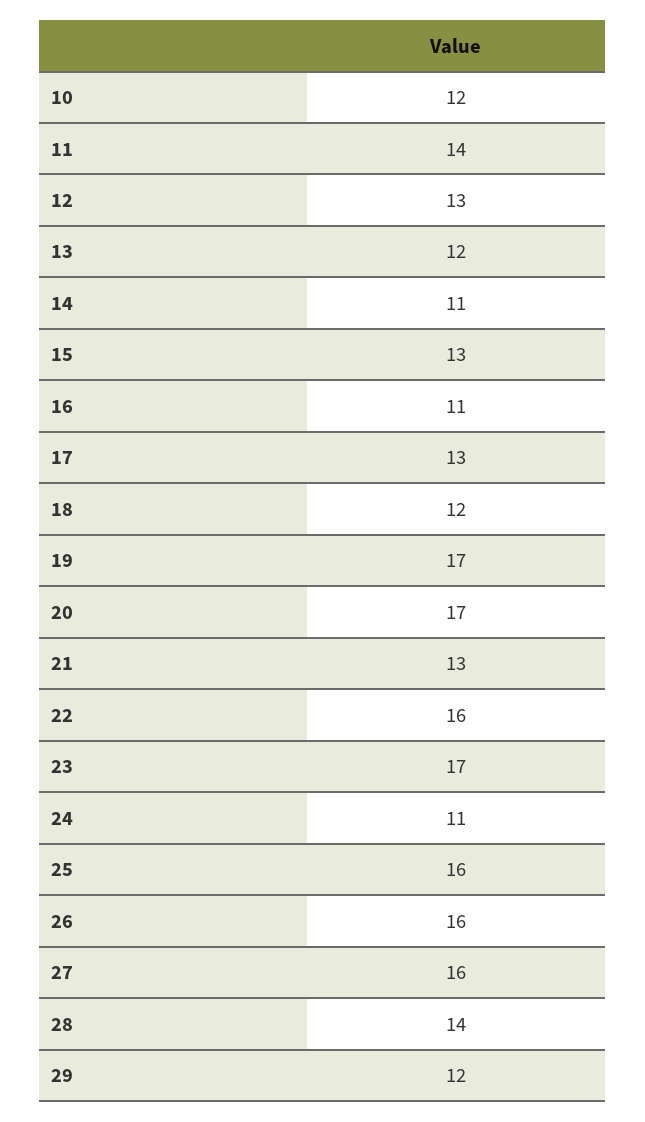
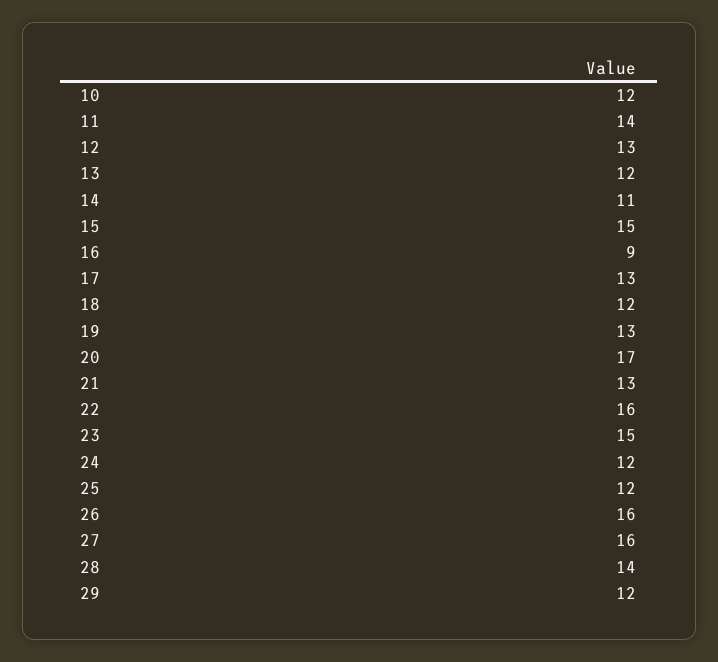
15: 13 -> 15
16: 11 -> 9
19: 17 -> 13
23: 17 -> 15
24: 11 -> 12
25: 16 -> 12

